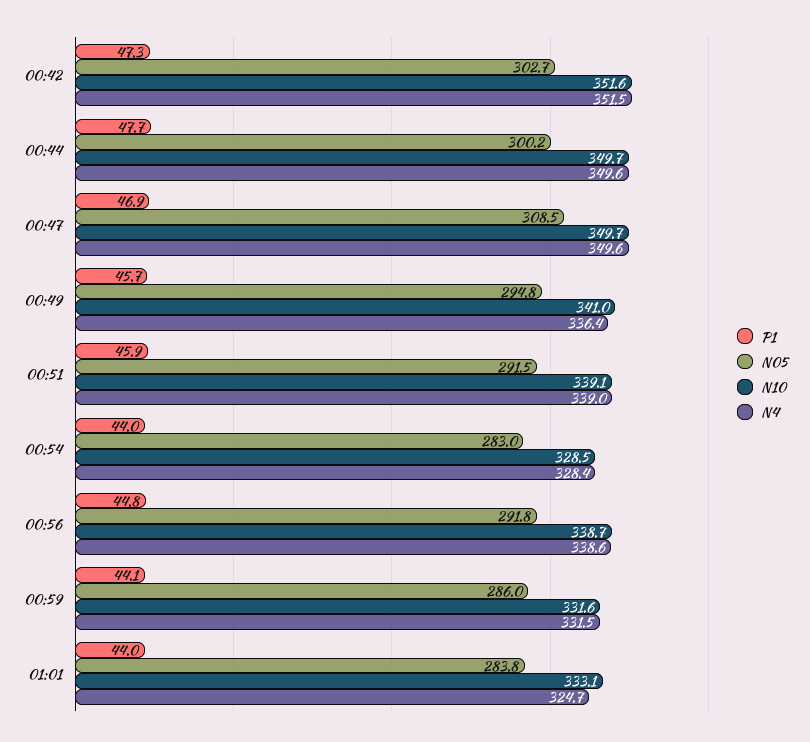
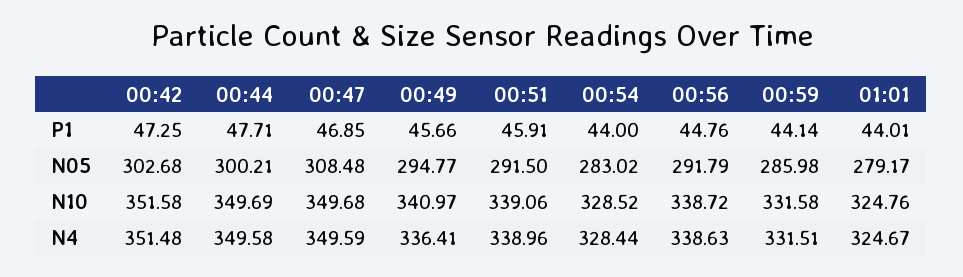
N05, 01:01: 283.8 -> 279.17
N10, 01:01: 333.1 -> 324.76

